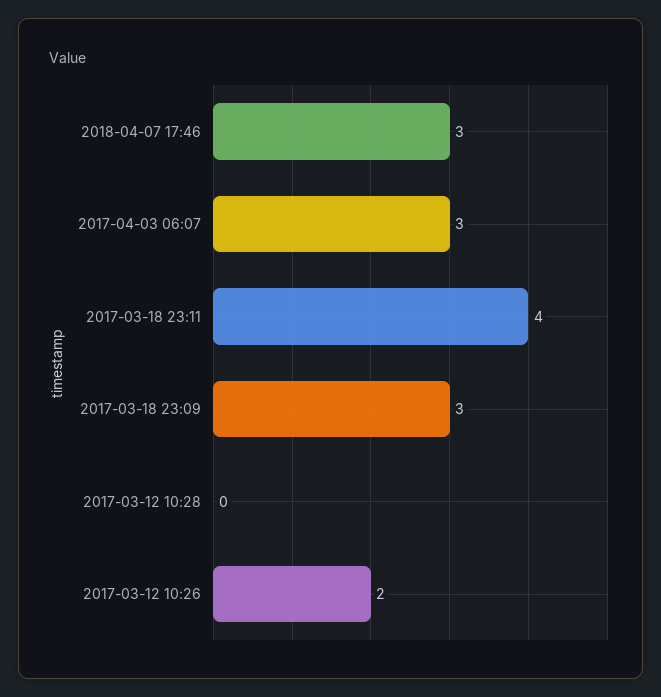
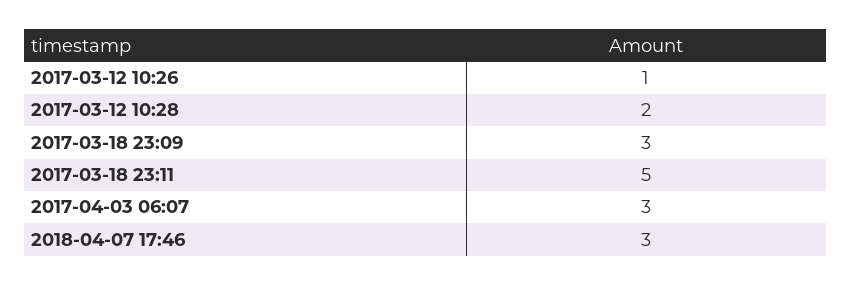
2017-03-18 23:11: 4 -> 5
2017-03-12 10:28: 0 -> 2
2017-03-12 10:26: 2 -> 1

